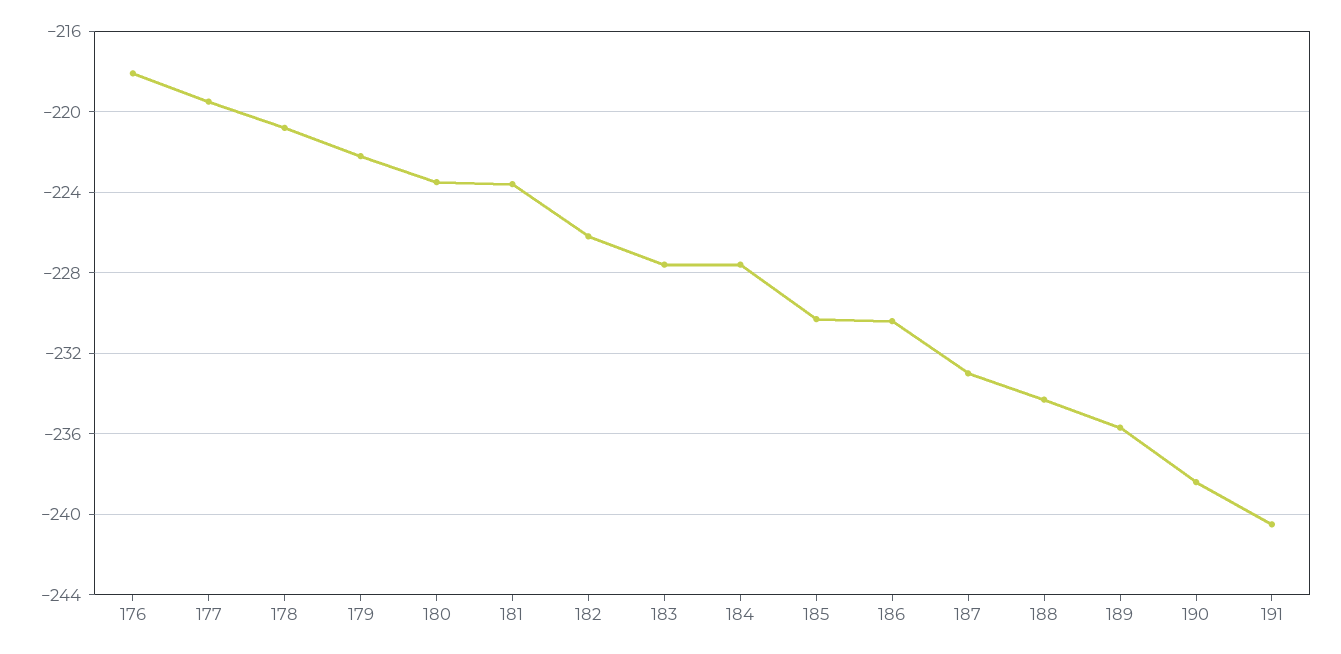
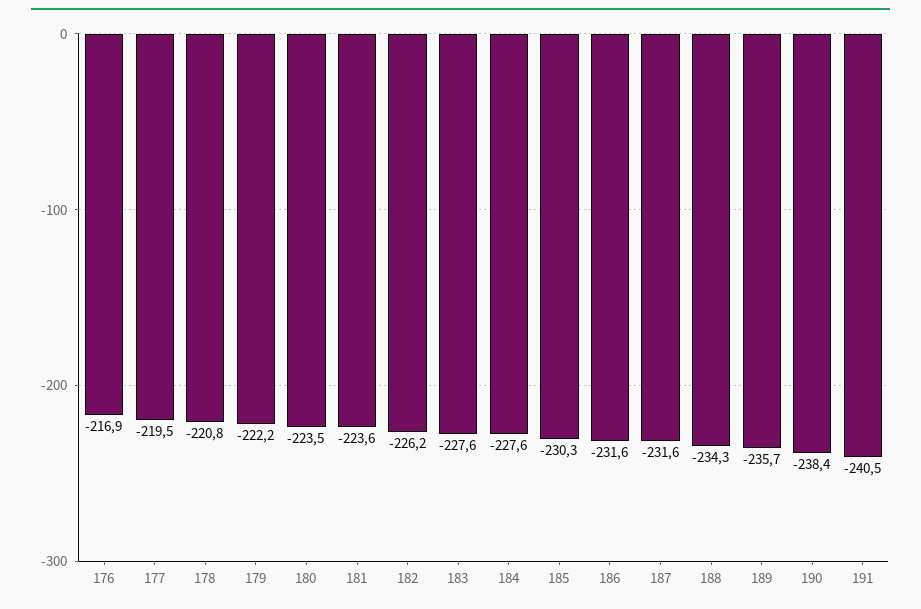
176: -218 -> -216.9
186: -230.5 -> -231.6
187: -233 -> -231.6

